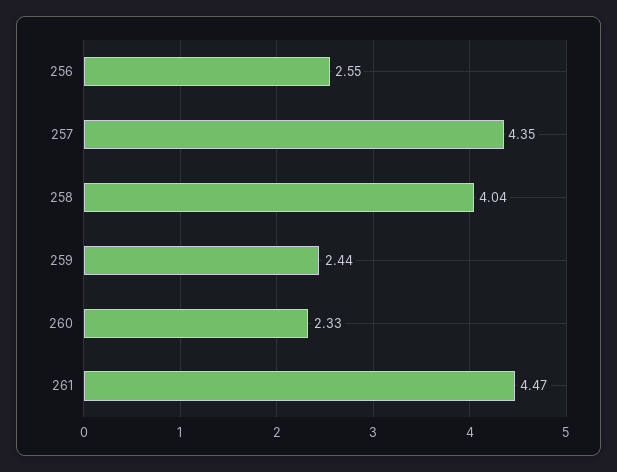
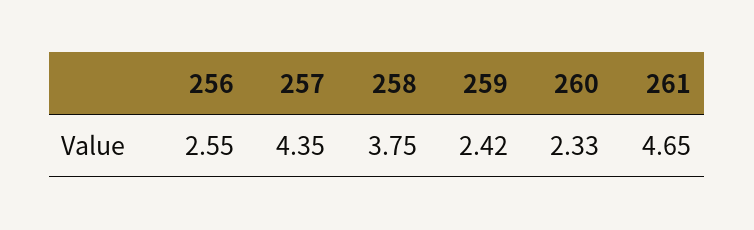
258: 4.04 -> 3.75
259: 2.44 -> 2.42
261: 4.47 -> 4.65

